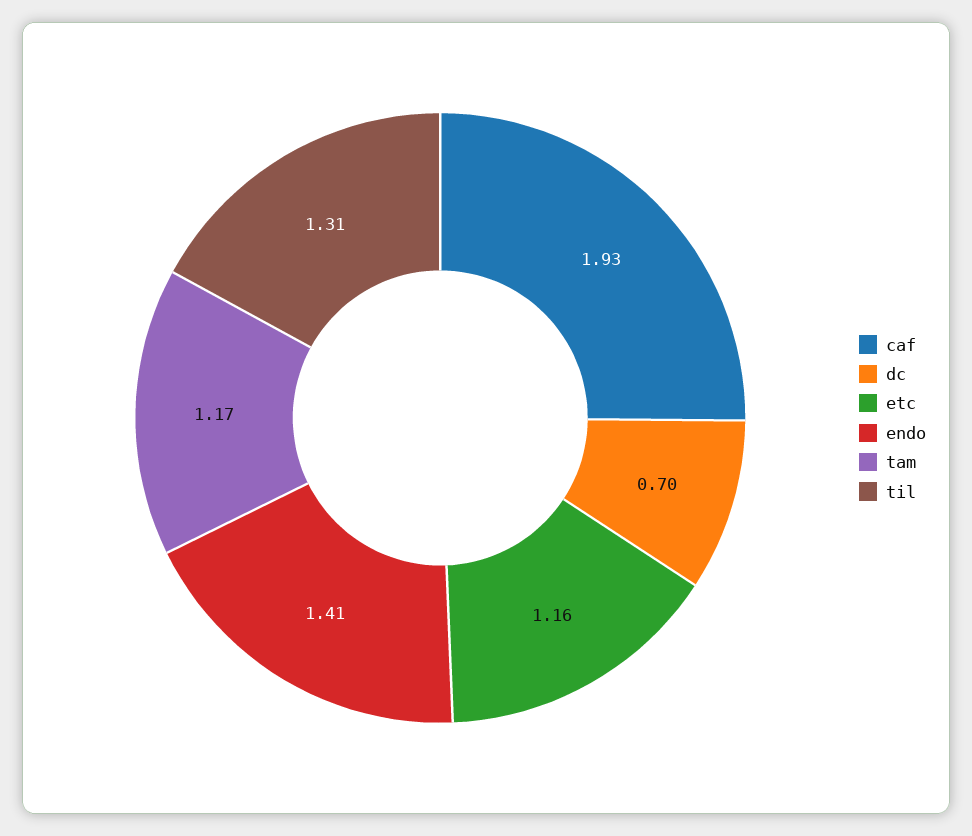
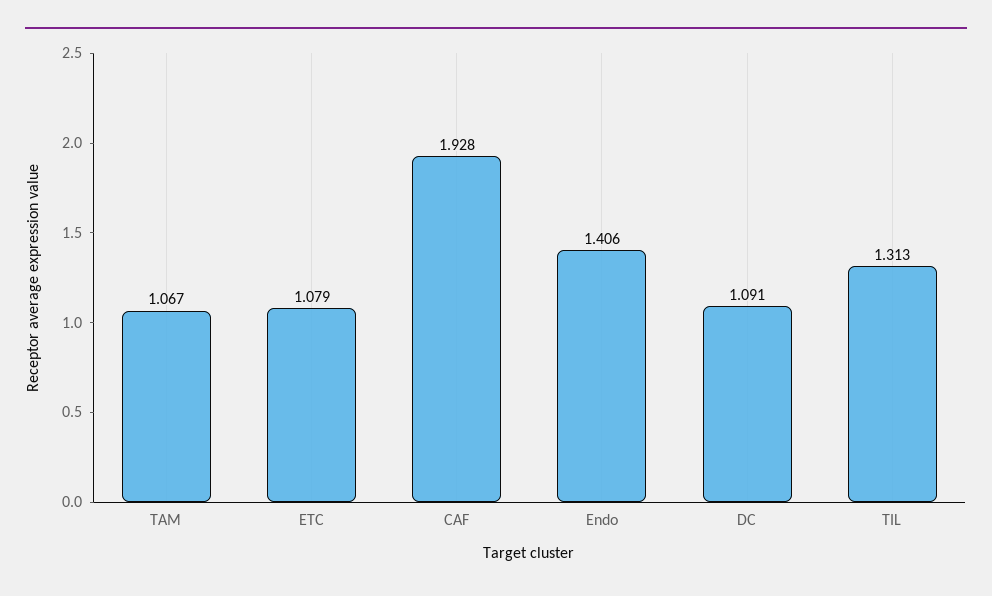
dc: 0.7 -> 1.091
etc: 1.16 -> 1.079
tam: 1.17 -> 1.067

